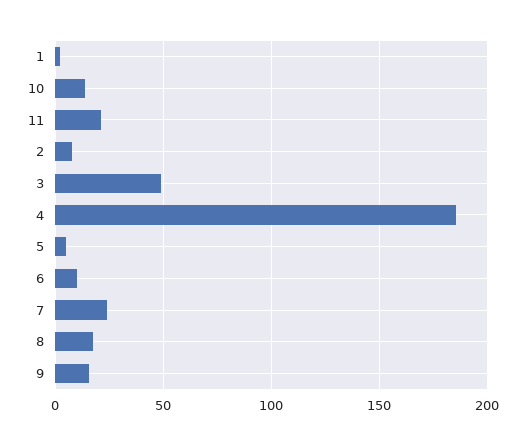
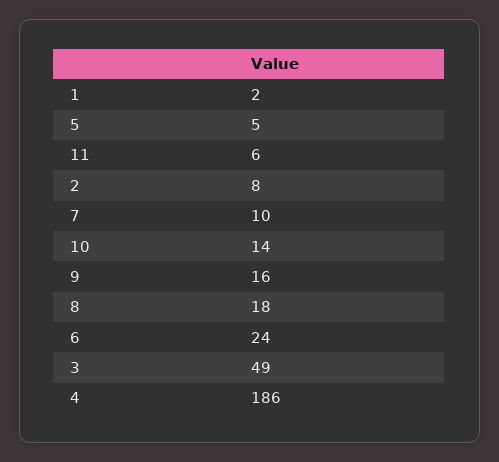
11: 20 -> 6
6: 10 -> 24
7: 25 -> 10

